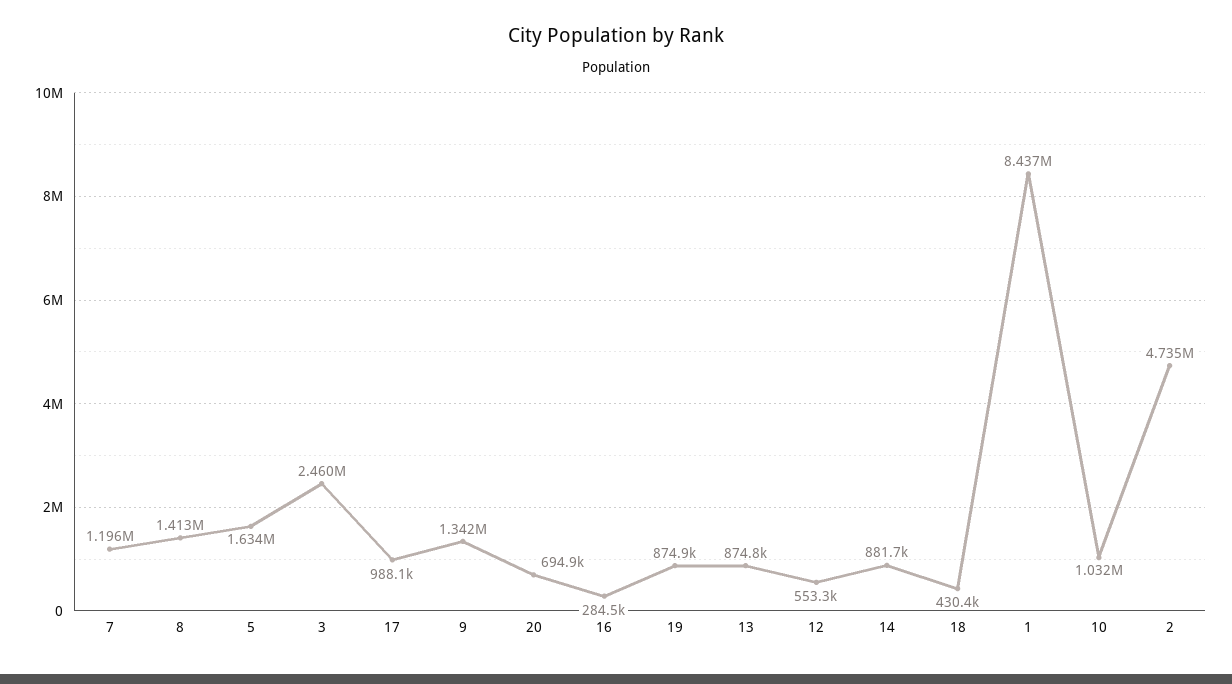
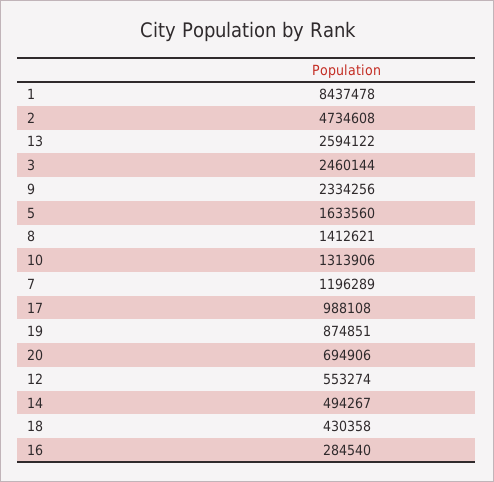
9: 1342000 -> 2334256
13: 874800 -> 2594122
14: 881700 -> 494267
10: 1032000 -> 1313906

